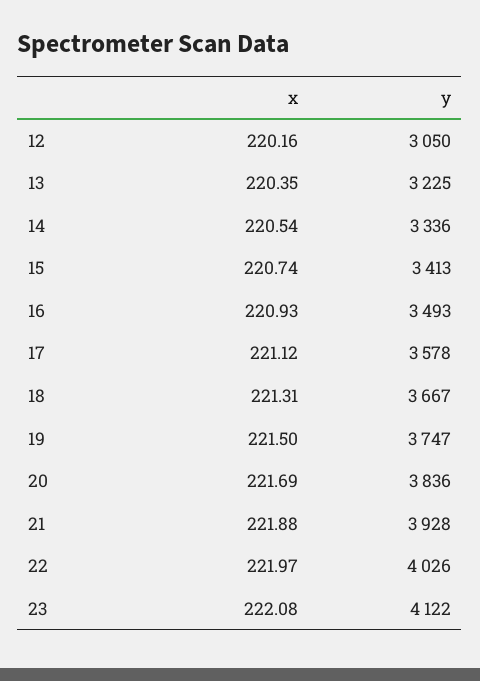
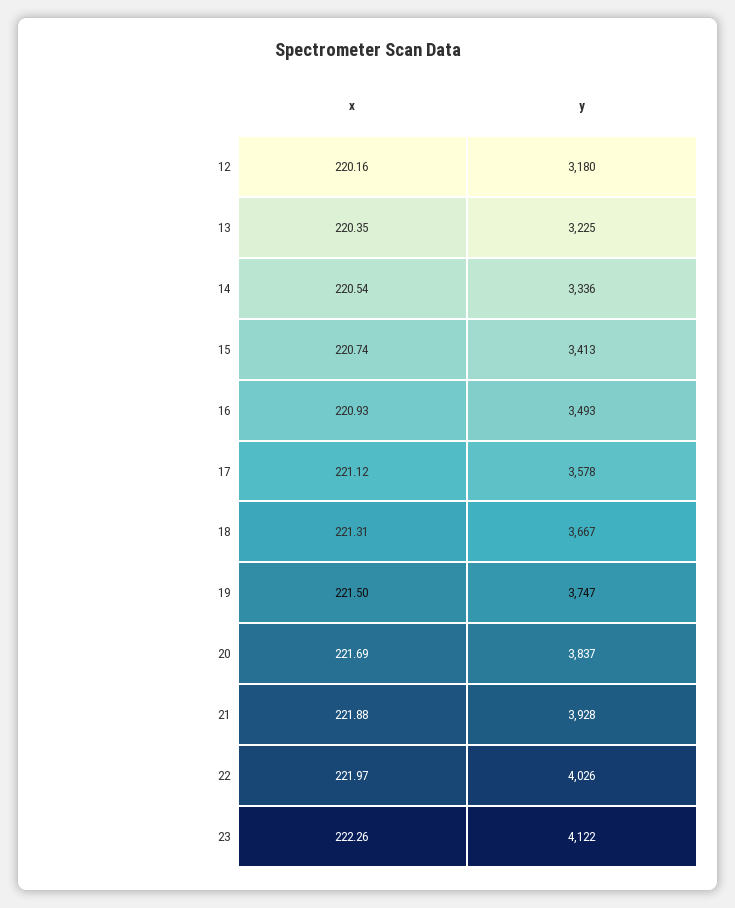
y, 12: 3050 -> 3180
y, 20: 3836 -> 3837
x, 23: 222.08 -> 222.26

